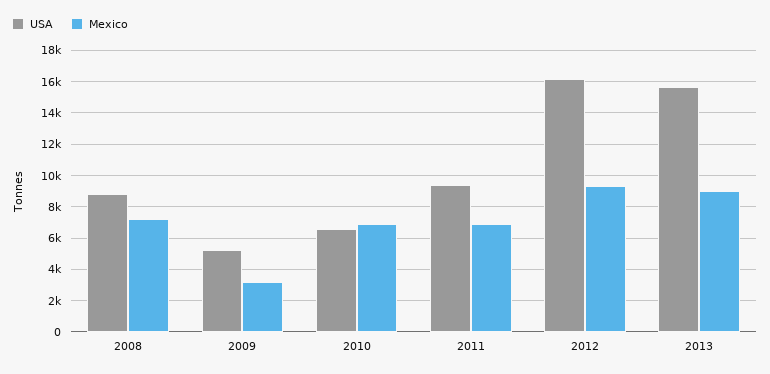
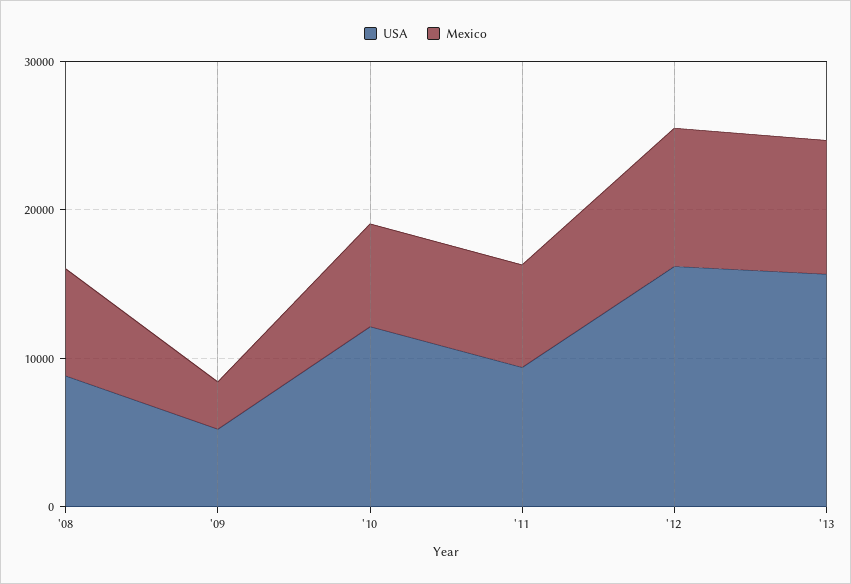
USA, 2010: 6500 -> 12000

